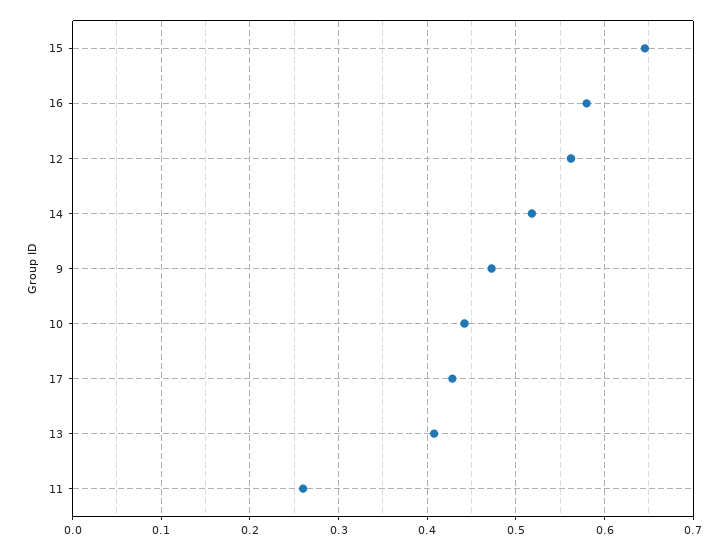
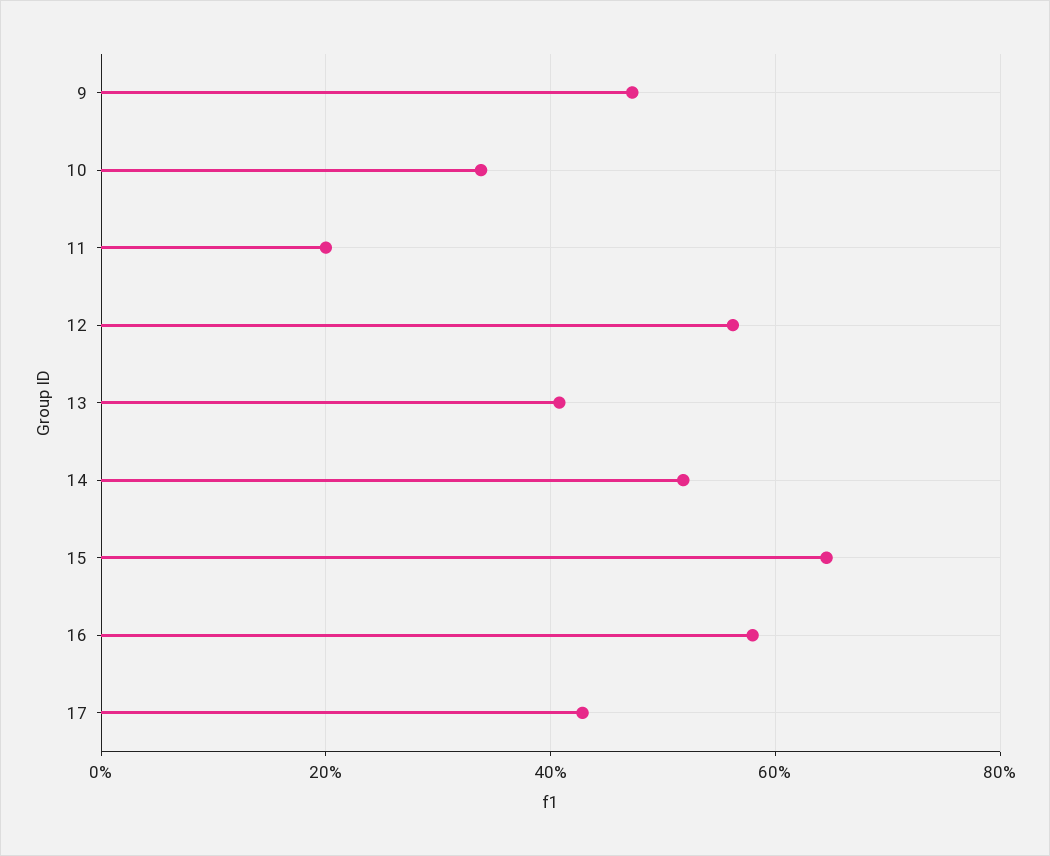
10: 0.44 -> 0.34
11: 0.26 -> 0.2

